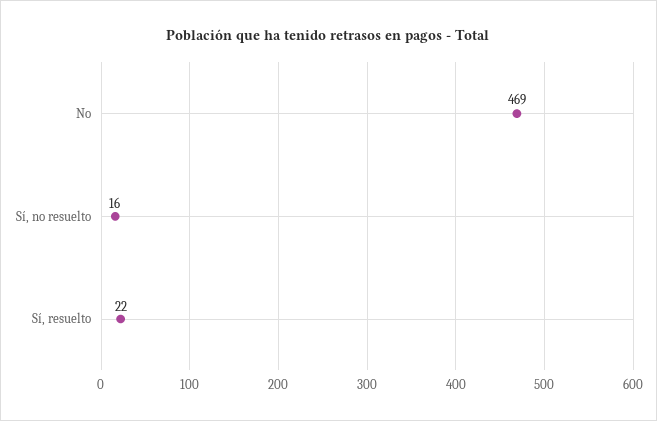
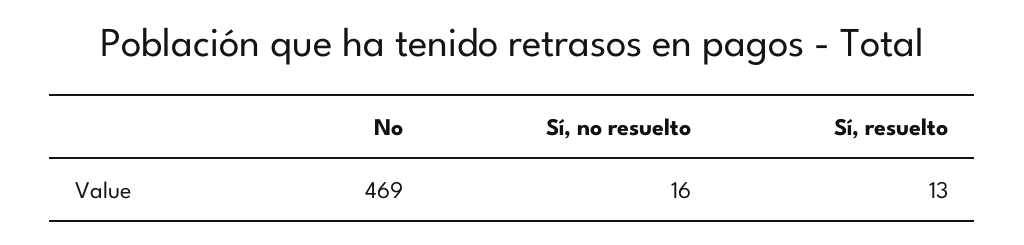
Sí, resuelto: 22 -> 13

